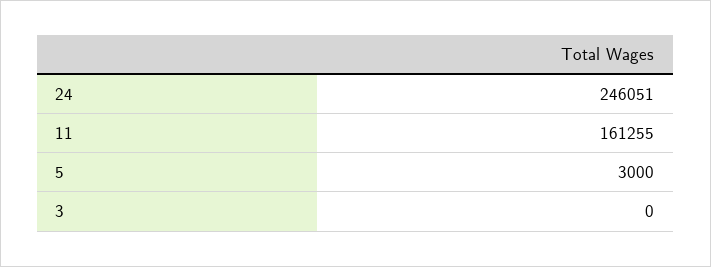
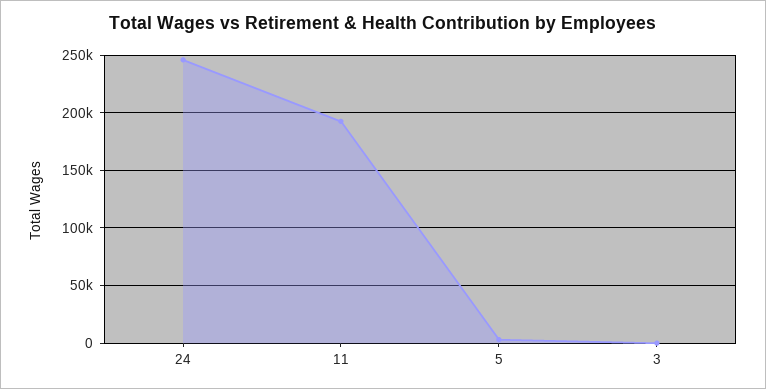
11: 161255 -> 190000

